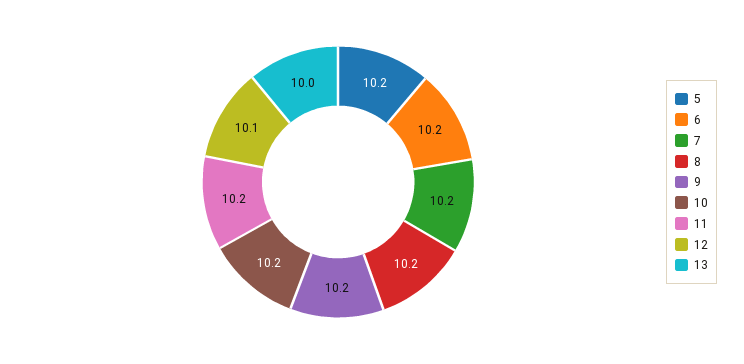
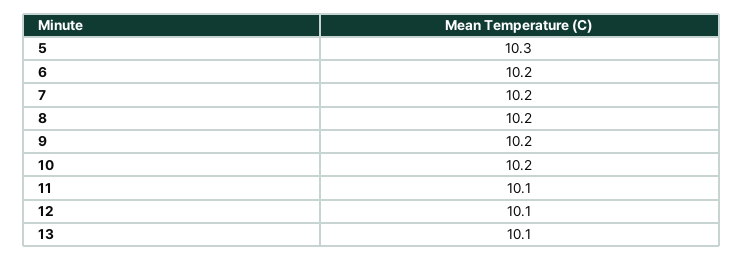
5: 10.2 -> 10.3
11: 10.2 -> 10.1
13: 10 -> 10.1

